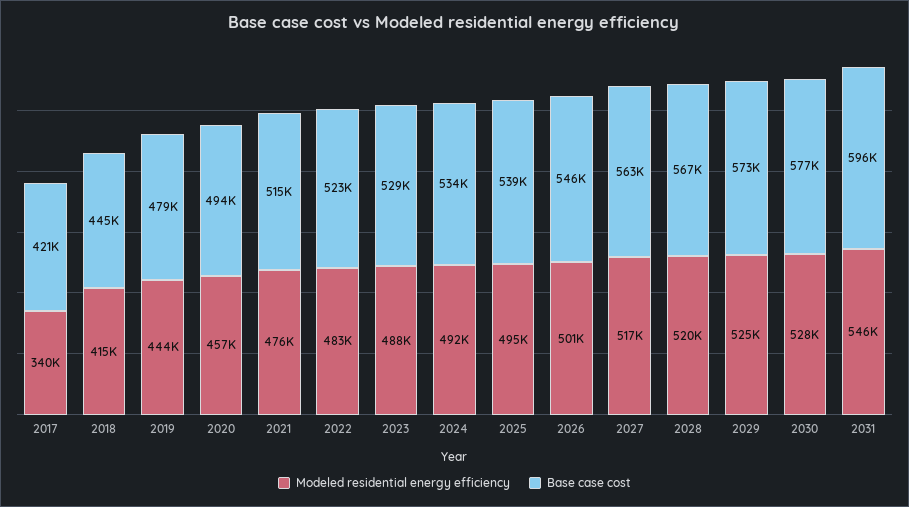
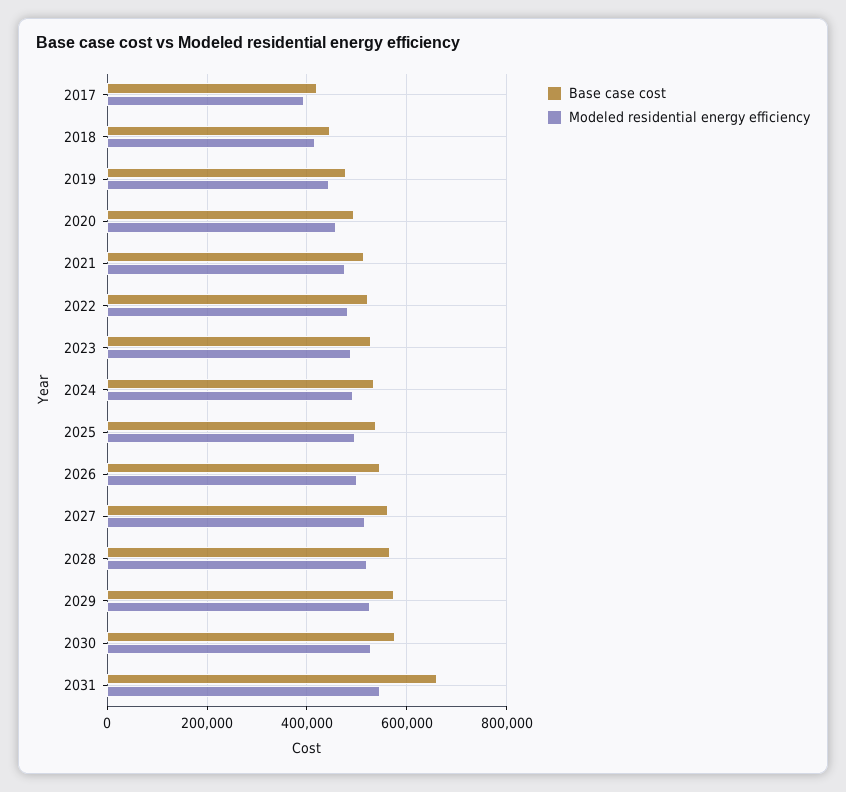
Modeled residential energy efficiency, 2017: 340000 -> 400000
Base case cost, 2031: 596000 -> 660000

